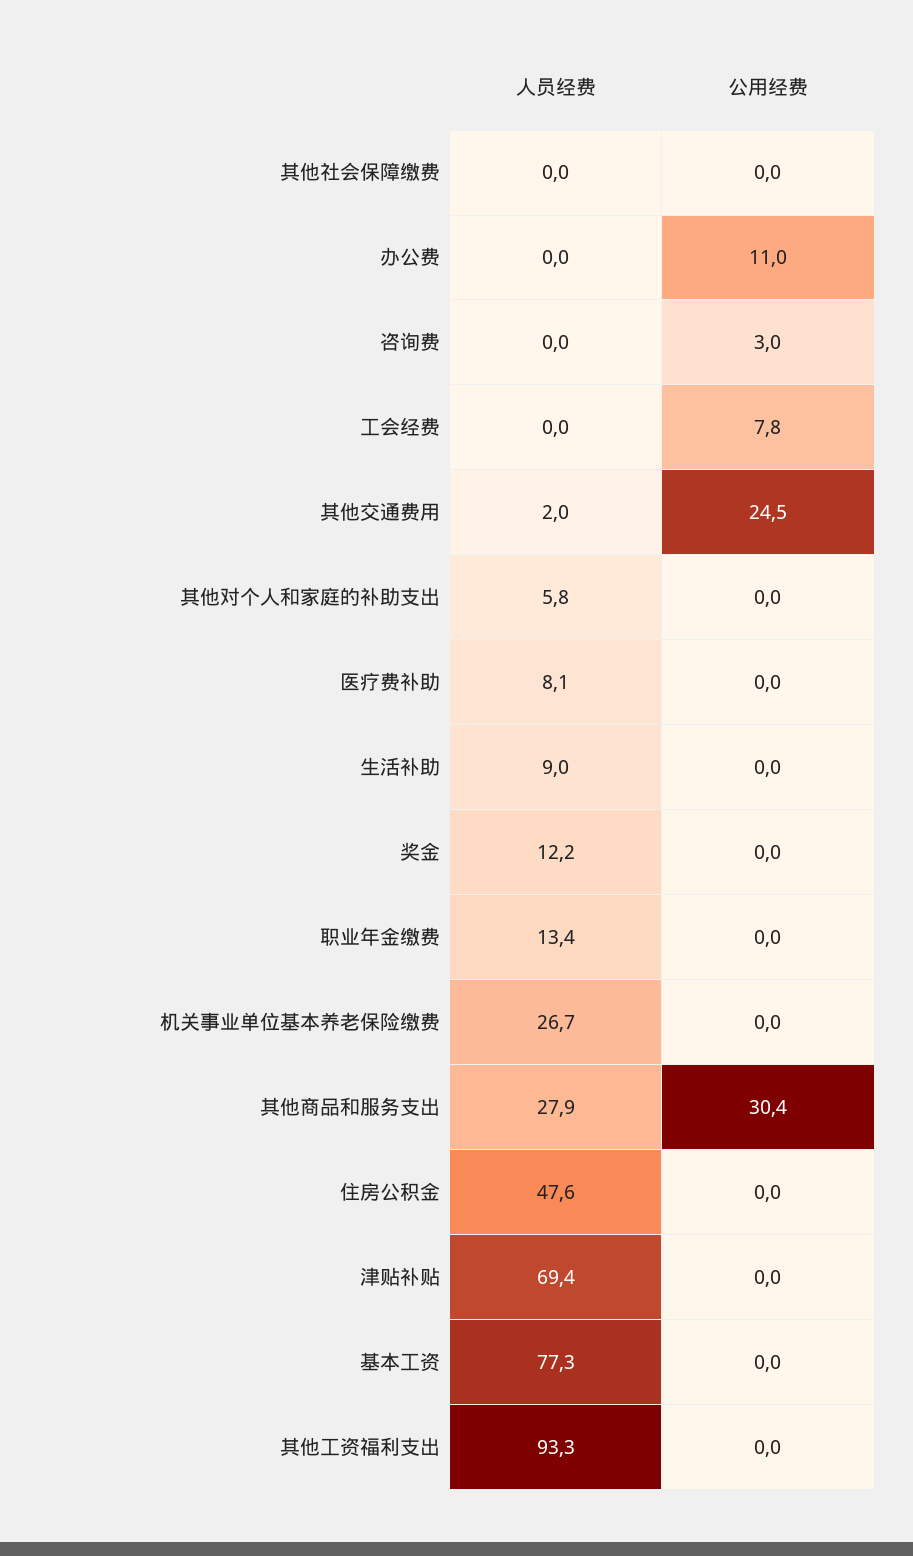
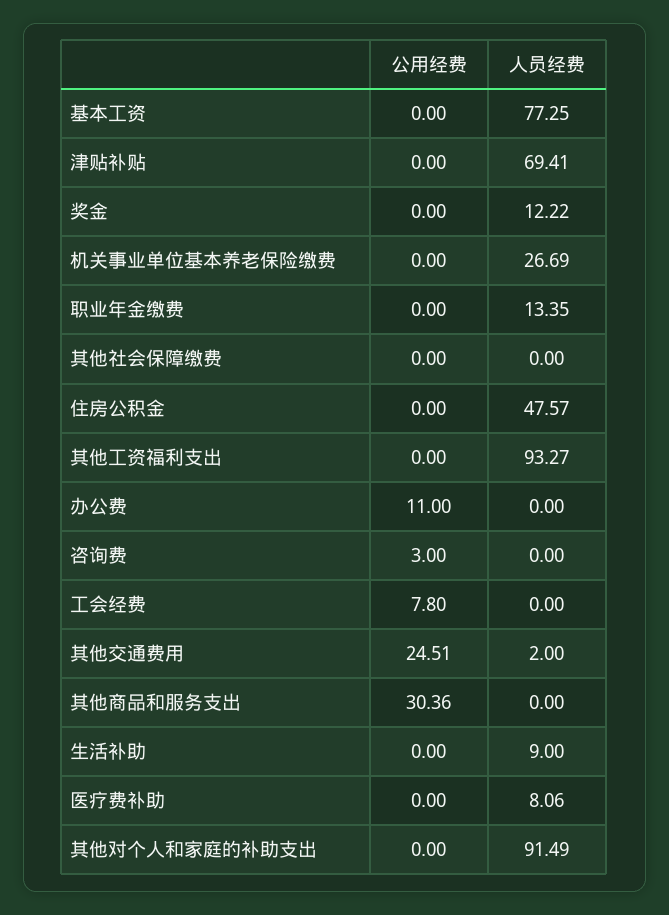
人员经费, 其他对个人和家庭的补助支出: 5.8 -> 91.49
人员经费, 其他商品和服务支出: 27.9 -> 0

